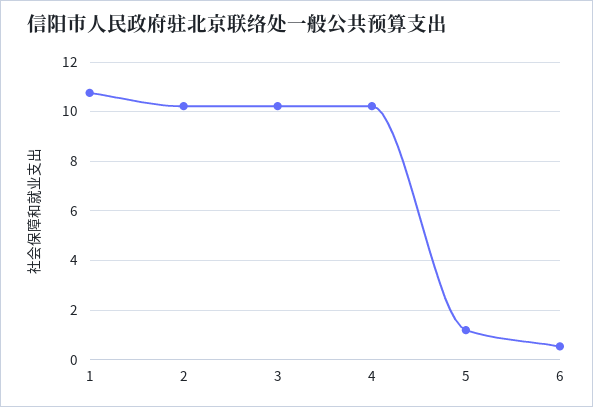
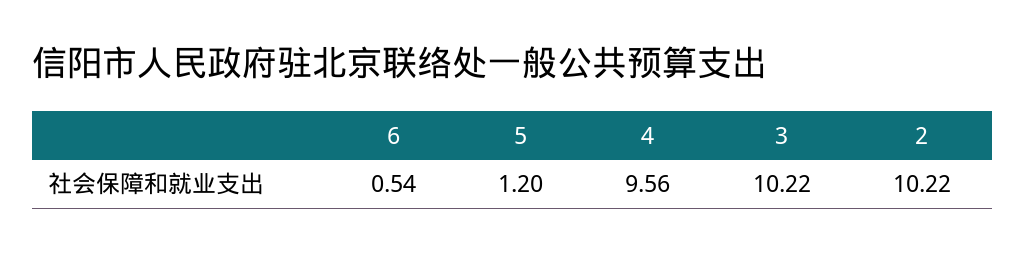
1: 10.75 -> none
4: 10.25 -> 9.56

